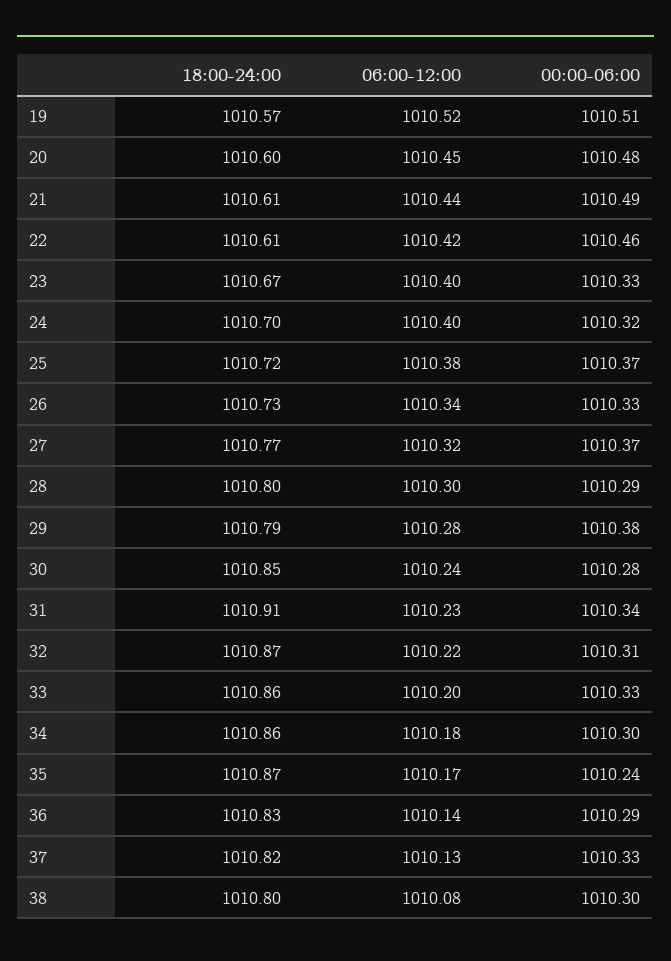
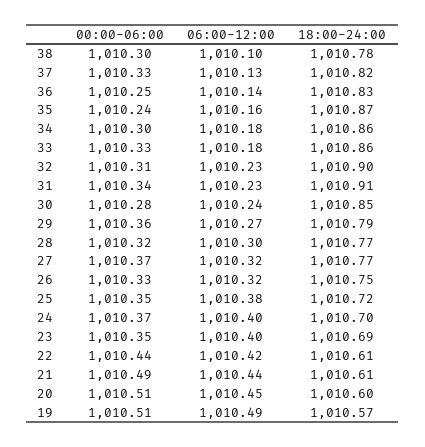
06:00-12:00, 19: 1010.52 -> 1010.49
00:00-06:00, 20: 1010.48 -> 1010.51
00:00-06:00, 22: 1010.46 -> 1010.44
18:00-24:00, 23: 1010.67 -> 1010.69
00:00-06:00, 23: 1010.33 -> 1010.35
00:00-06:00, 24: 1010.32 -> 1010.37
00:00-06:00, 25: 1010.37 -> 1010.35
18:00-24:00, 26: 1010.73 -> 1010.75
06:00-12:00, 26: 1010.34 -> 1010.32
18:00-24:00, 28: 1010.8 -> 1010.77
00:00-06:00, 28: 1010.29 -> 1010.32
06:00-12:00, 29: 1010.28 -> 1010.27
00:00-06:00, 29: 1010.38 -> 1010.36
18:00-24:00, 32: 1010.87 -> 1010.9
06:00-12:00, 32: 1010.22 -> 1010.23
06:00-12:00, 33: 1010.2 -> 1010.18
06:00-12:00, 35: 1010.17 -> 1010.16
00:00-06:00, 36: 1010.29 -> 1010.25
18:00-24:00, 38: 1010.8 -> 1010.78
06:00-12:00, 38: 1010.08 -> 1010.1

